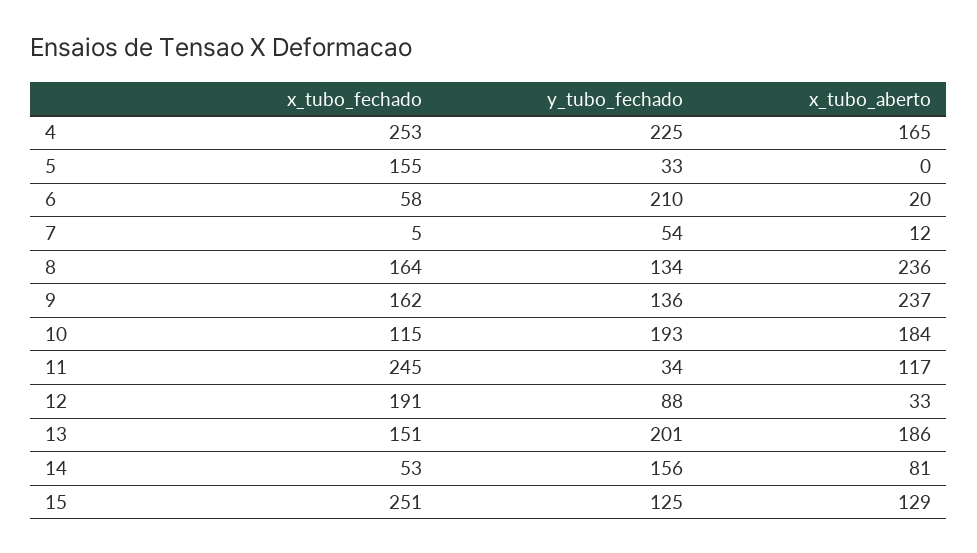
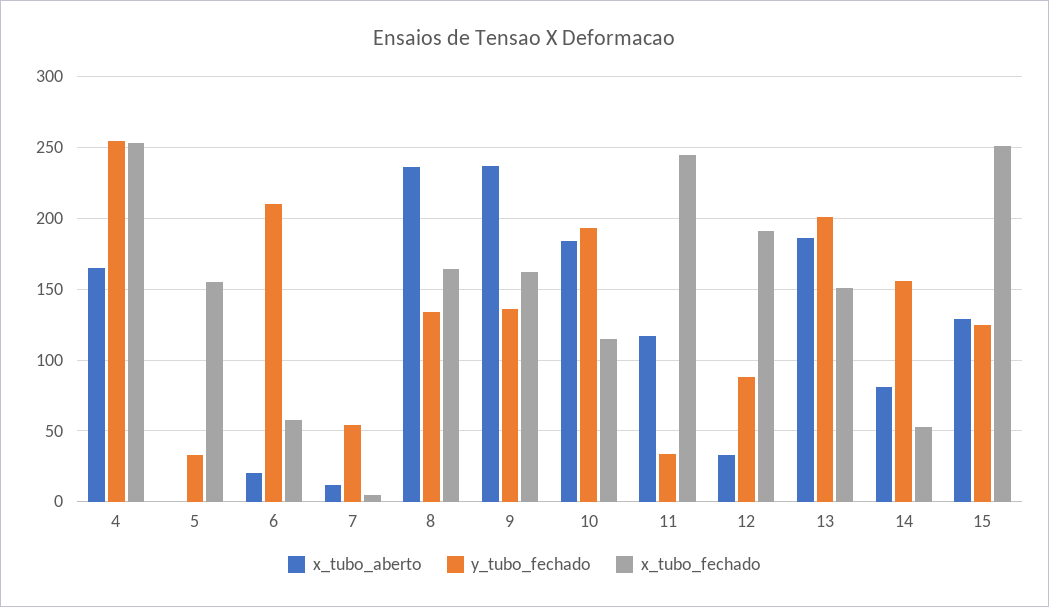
y_tubo_fechado, 4: 225 -> 255

